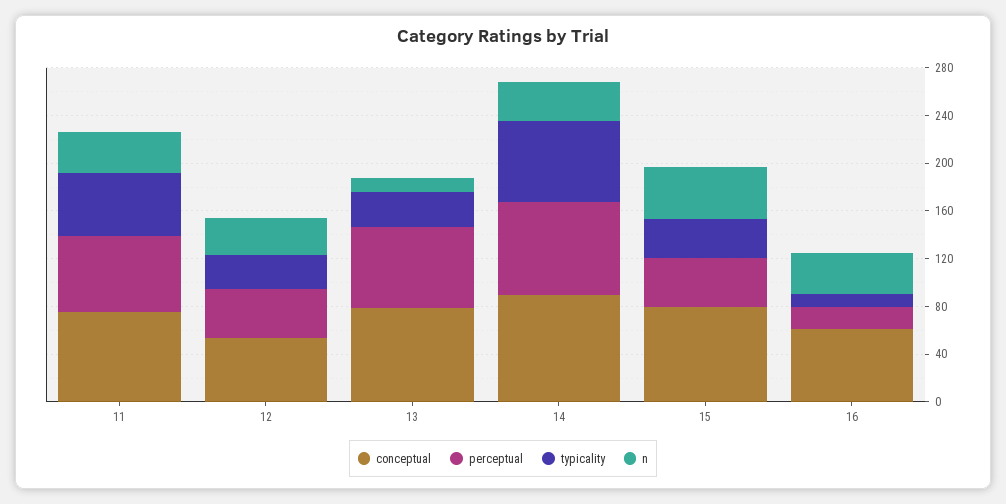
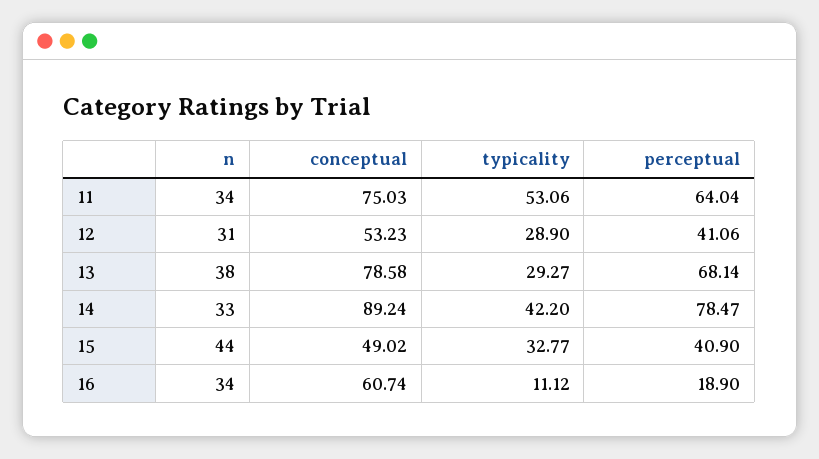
n, 13: 10 -> 38
typicality, 14: 70 -> 42.2
conceptual, 15: 80 -> 49.02

